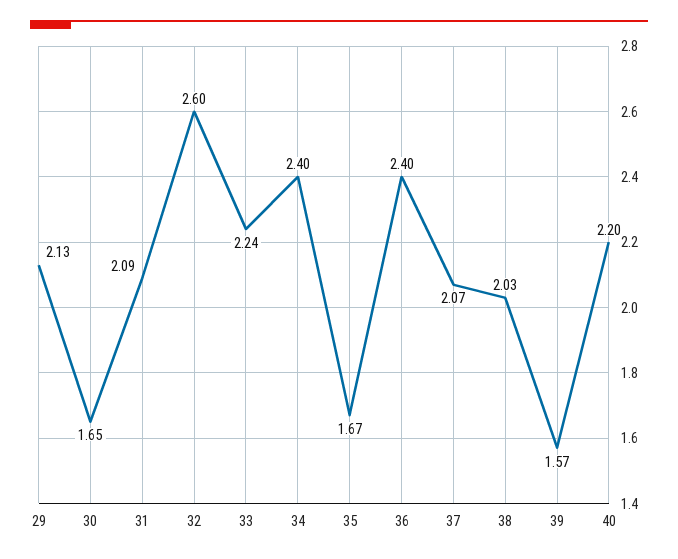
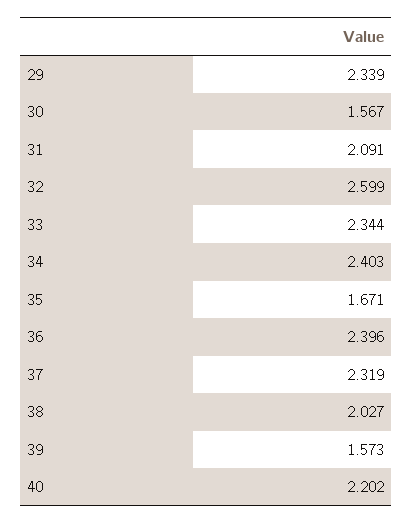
29: 2.13 -> 2.339
30: 1.65 -> 1.567
33: 2.24 -> 2.344
37: 2.07 -> 2.319

